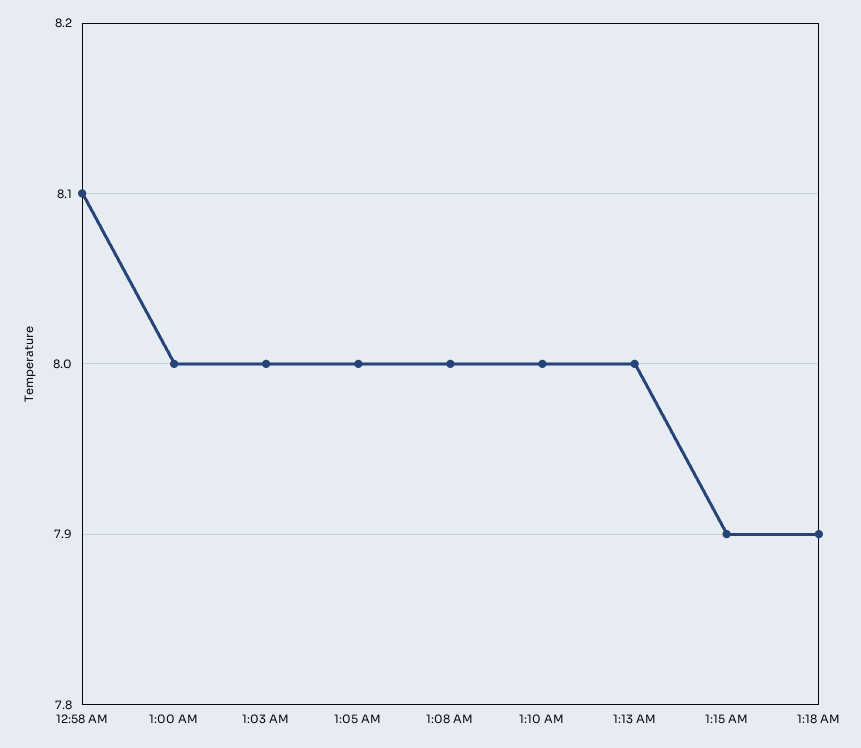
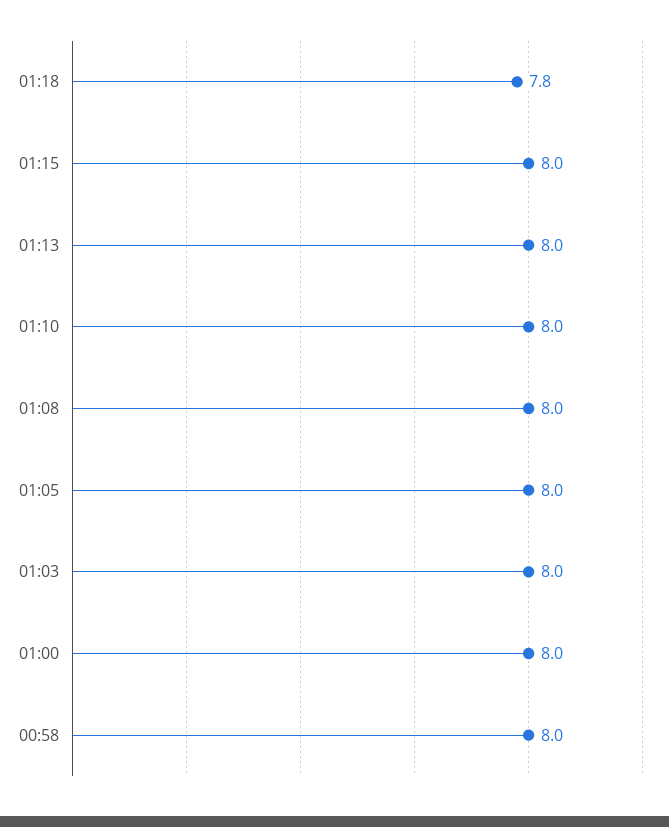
12:58 AM: 8.1 -> 8
1:15 AM: 7.9 -> 8
1:18 AM: 7.9 -> 7.8

